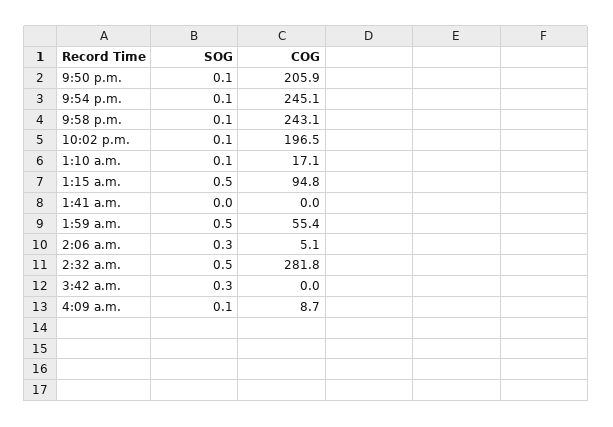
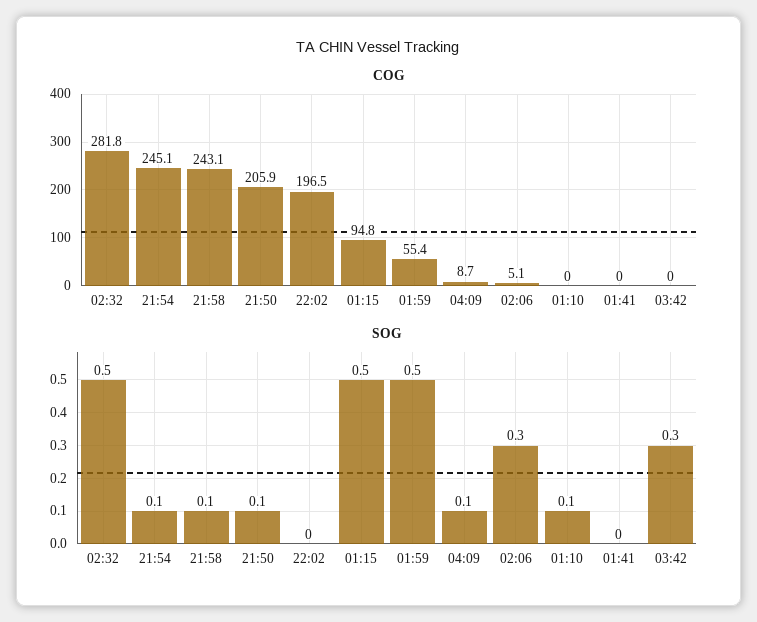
SOG, 10:02 p.m.: 0.1 -> 0
COG, 1:10 a.m.: 17.1 -> 0

